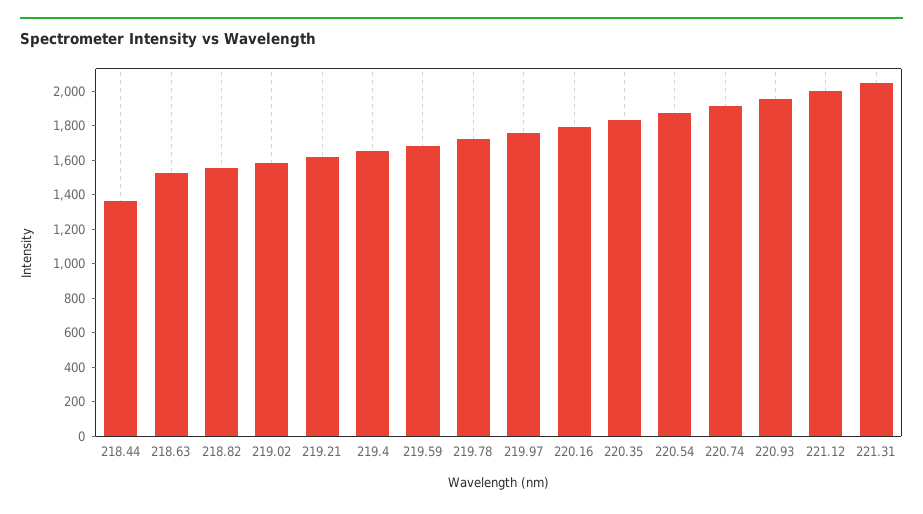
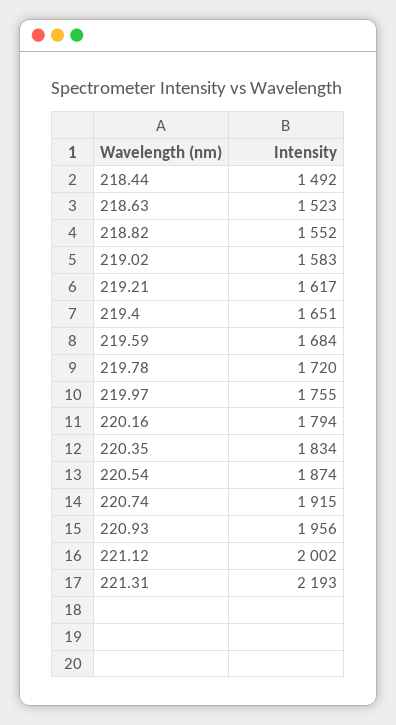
218.44: 1350 -> 1492
221.31: 2050 -> 2193

